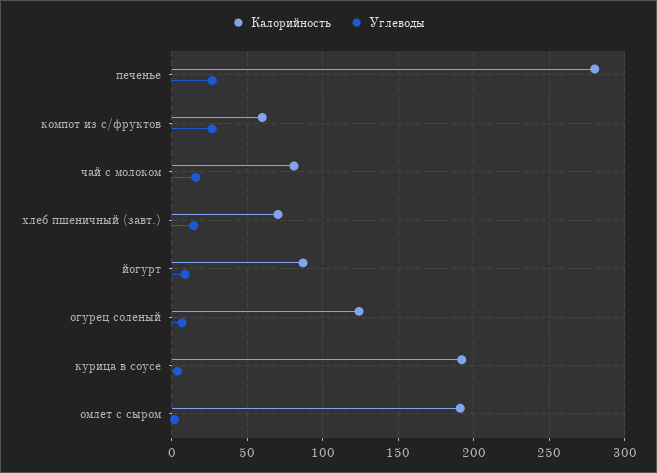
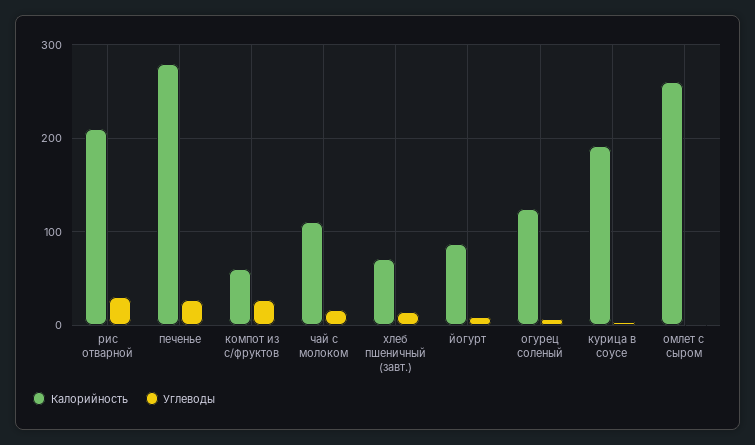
Калорийность, чай с молоком: 80 -> 110
Калорийность, омлет с сыром: 190 -> 260
Калорийность, рис отварной: none -> 210
Углеводы, рис отварной: none -> 30

